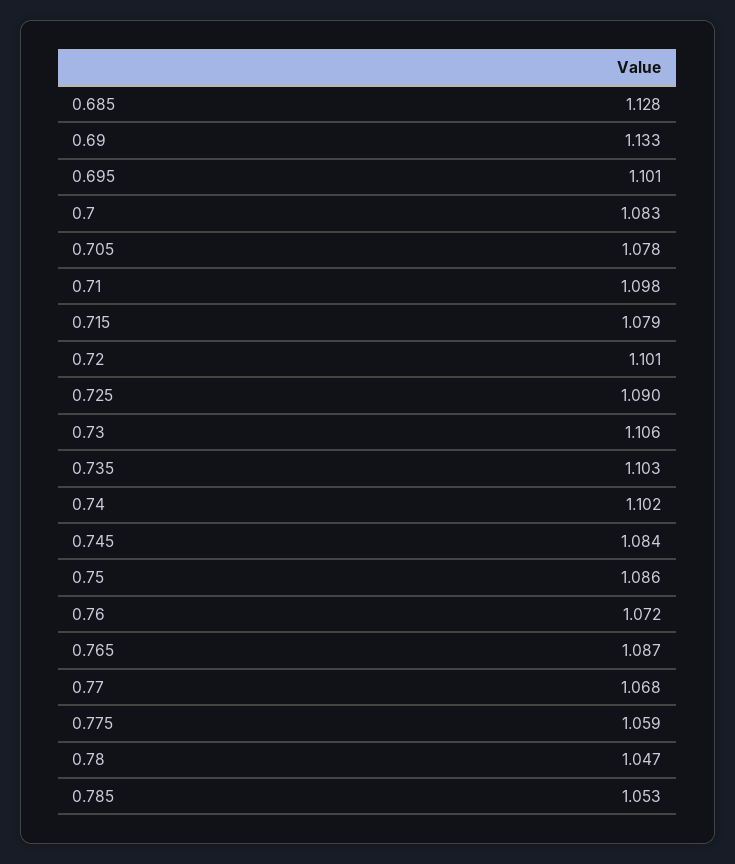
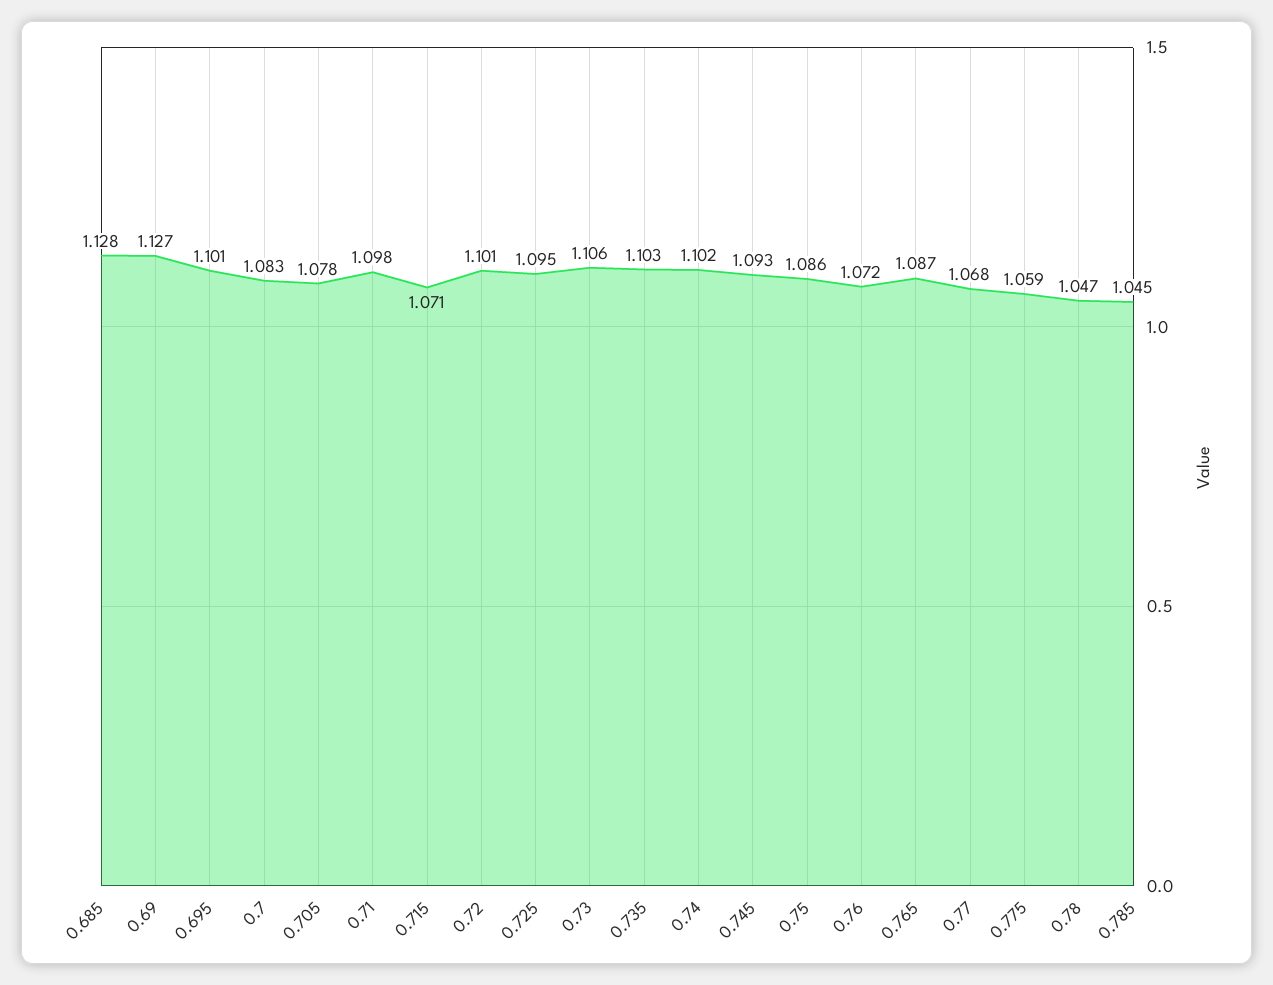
0.69: 1.133 -> 1.127
0.715: 1.079 -> 1.071
0.725: 1.09 -> 1.095
0.745: 1.084 -> 1.093
0.785: 1.053 -> 1.045

